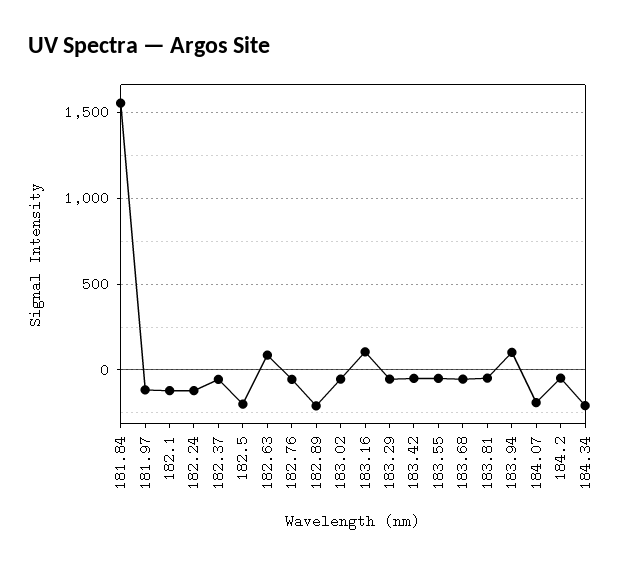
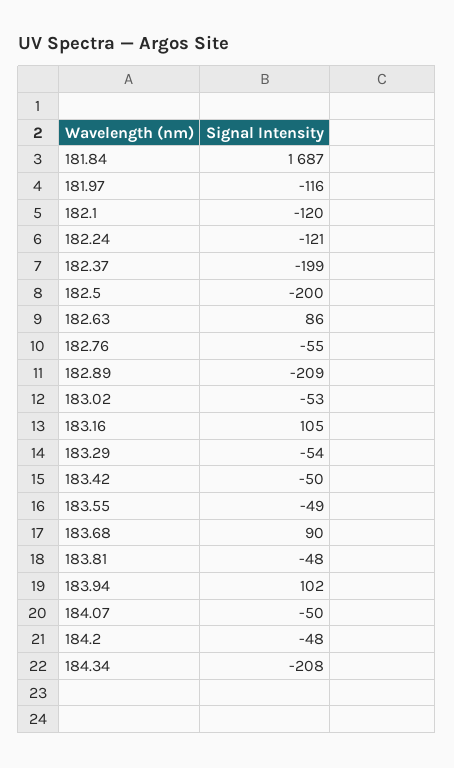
181.84: 1550 -> 1687
182.37: -50 -> -199
183.68: -50 -> 90
184.07: -200 -> -50

